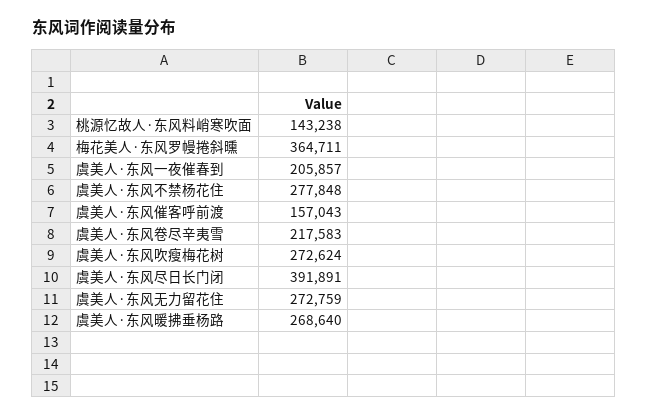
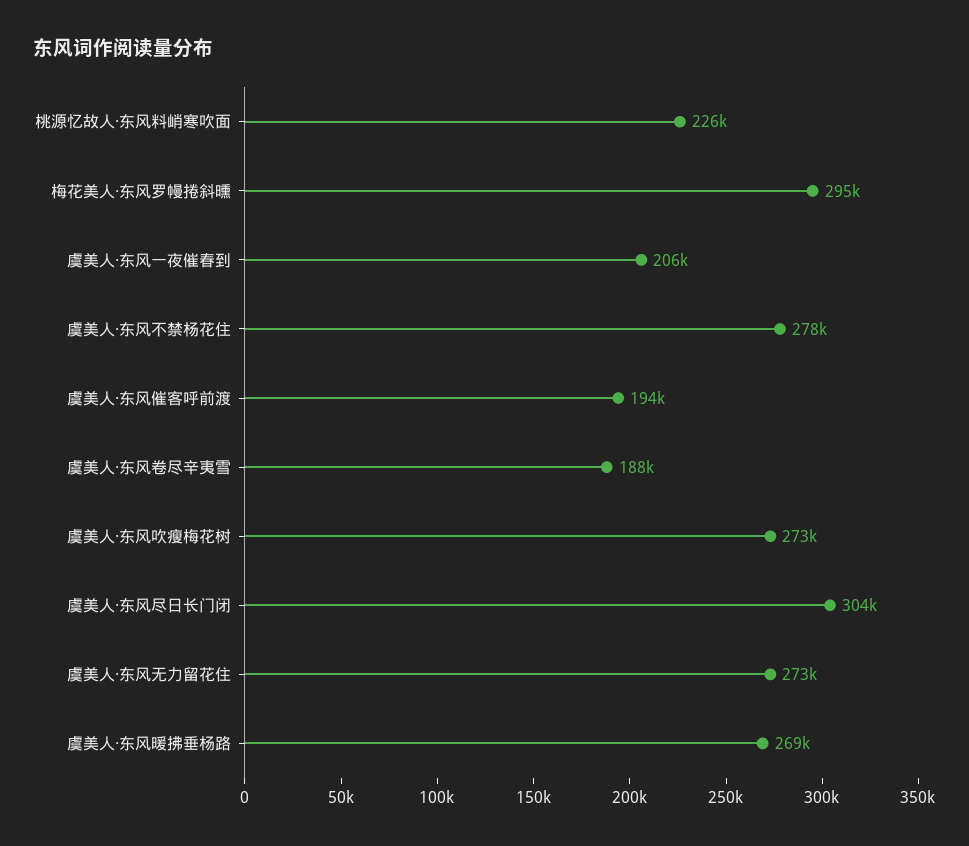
桃源忆故人·东风料峭寒吹面: 143238 -> 226000
梅花美人·东风罗幔捲斜曛: 364711 -> 295000
虞美人·东风催客呼前渡: 157043 -> 194000
虞美人·东风卷尽辛夷雪: 217583 -> 188000
虞美人·东风尽日长门闭: 391891 -> 304000

